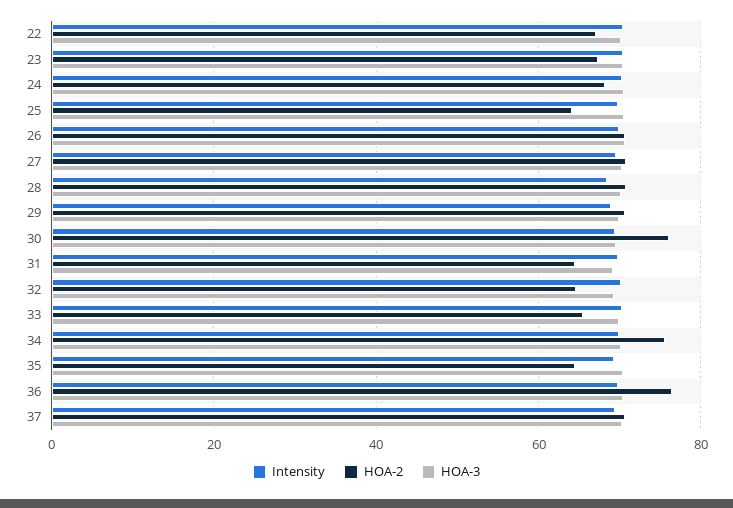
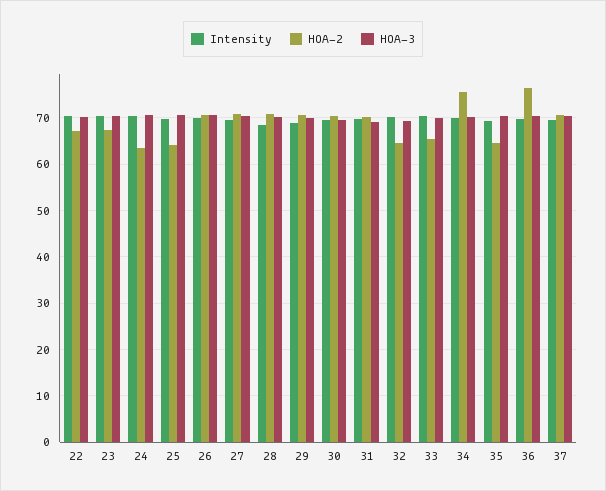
HOA-2, 24: 68 -> 64
HOA-2, 30: 76 -> 70
HOA-2, 31: 64 -> 70

